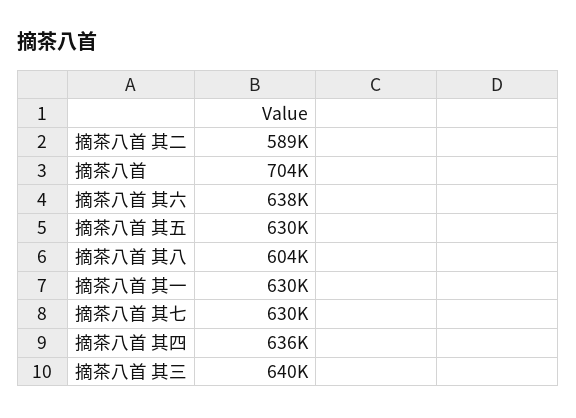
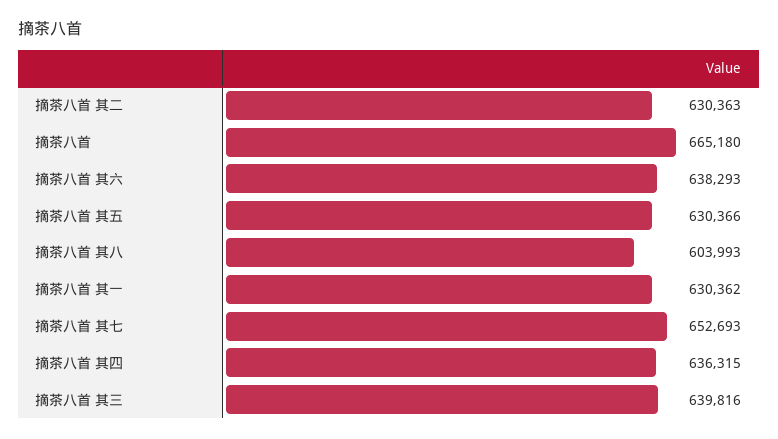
摘茶八首 其二: 589000 -> 630363
摘茶八首: 704000 -> 665180
摘茶八首 其七: 630000 -> 652693

